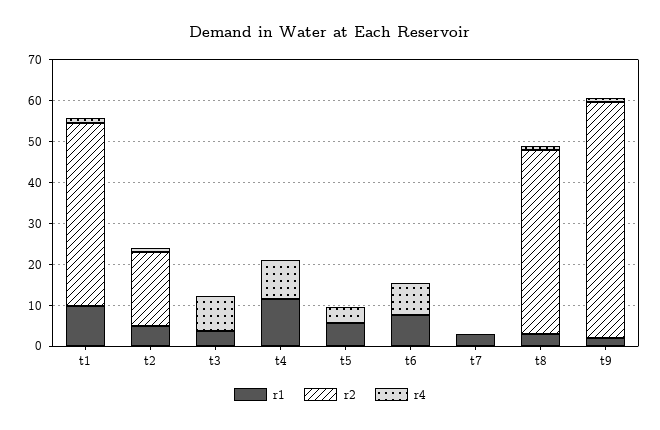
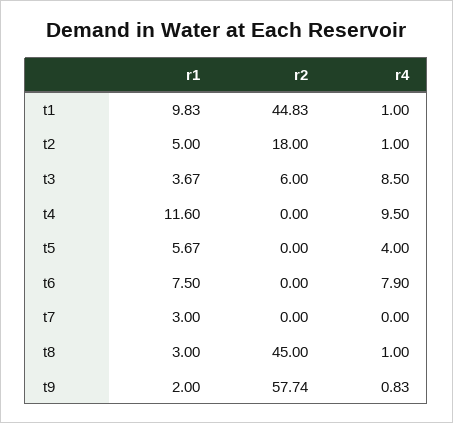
r2, t3: 0 -> 6

